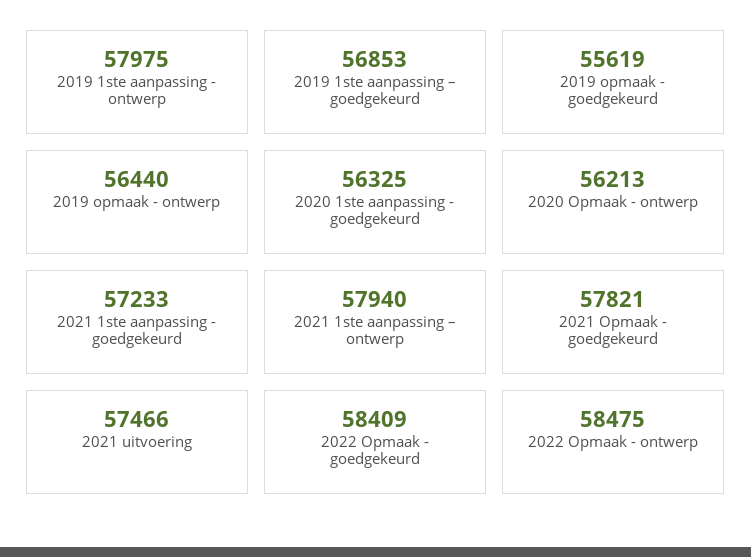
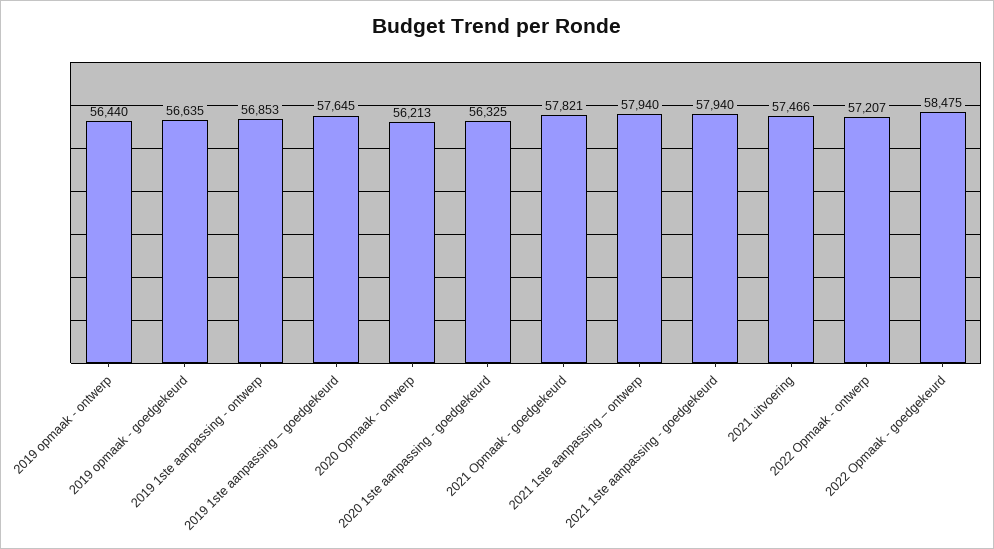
2019 1ste aanpassing - ontwerp: 57975 -> 56853
2019 1ste aanpassing – goedgekeurd: 56853 -> 57645
2019 opmaak - goedgekeurd: 55619 -> 56635
2021 1ste aanpassing - goedgekeurd: 57233 -> 57940
2022 Opmaak - goedgekeurd: 58409 -> 58475
2022 Opmaak - ontwerp: 58475 -> 57207

